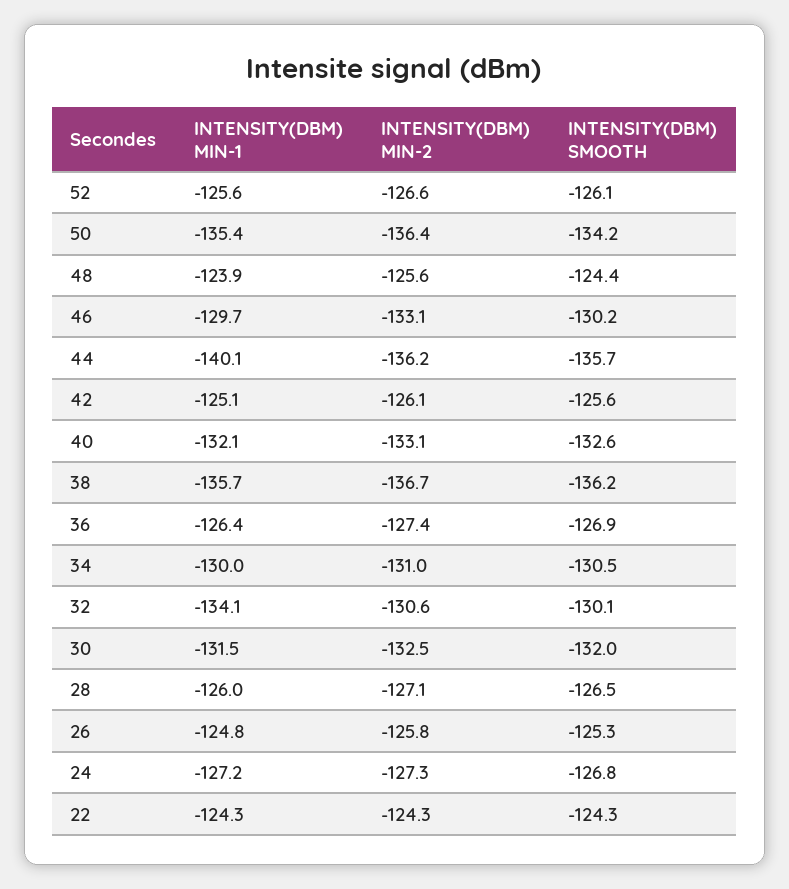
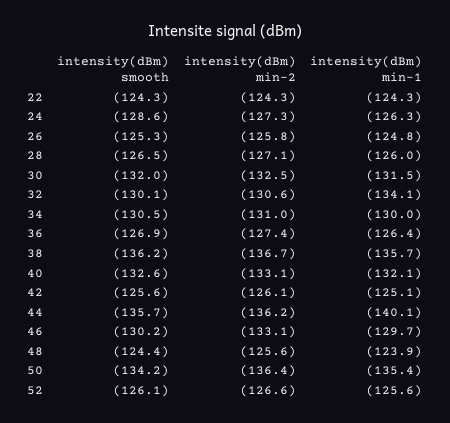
INTENSITY(DBM) MIN-1, 24: -127.2 -> -126.3
INTENSITY(DBM) SMOOTH, 24: -126.8 -> -128.6

